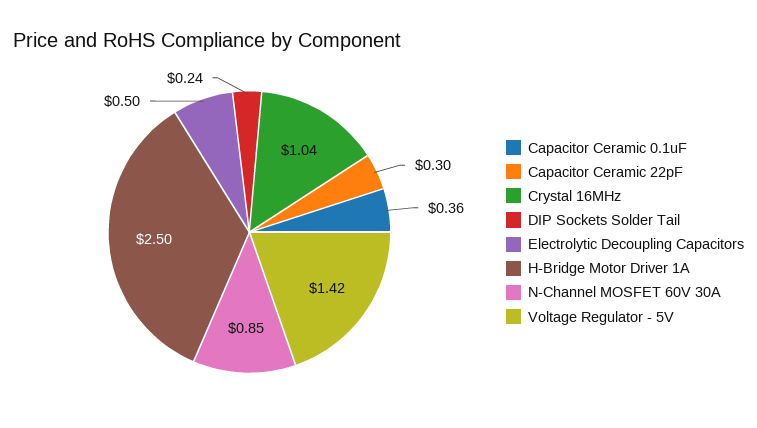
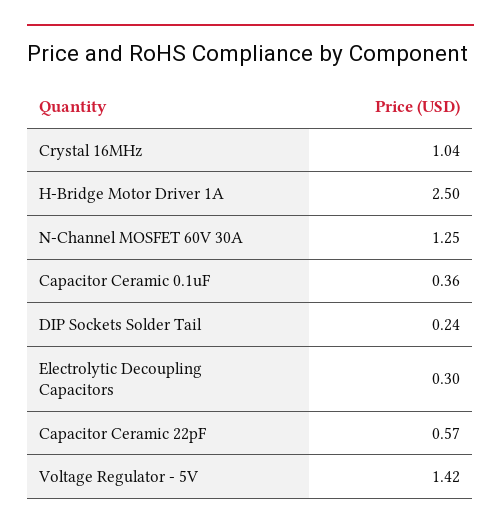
Capacitor Ceramic 22pF: 0.3 -> 0.57
Electrolytic Decoupling Capacitors: 0.5 -> 0.3
N-Channel MOSFET 60V 30A: 0.85 -> 1.25

